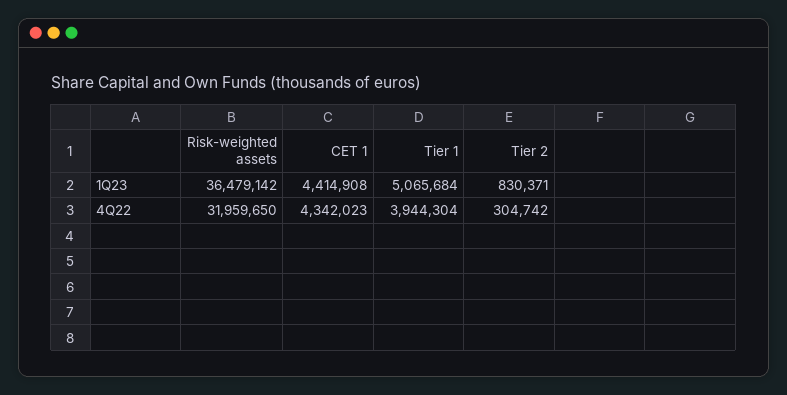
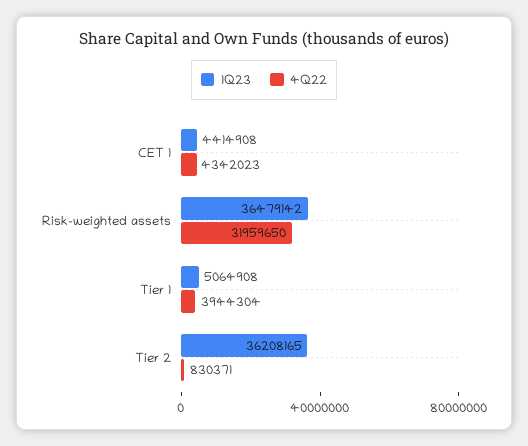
1Q23, Tier 1: 5065684 -> 5064908
1Q23, Tier 2: 830371 -> 36208165
4Q22, Tier 2: 304742 -> 830371

